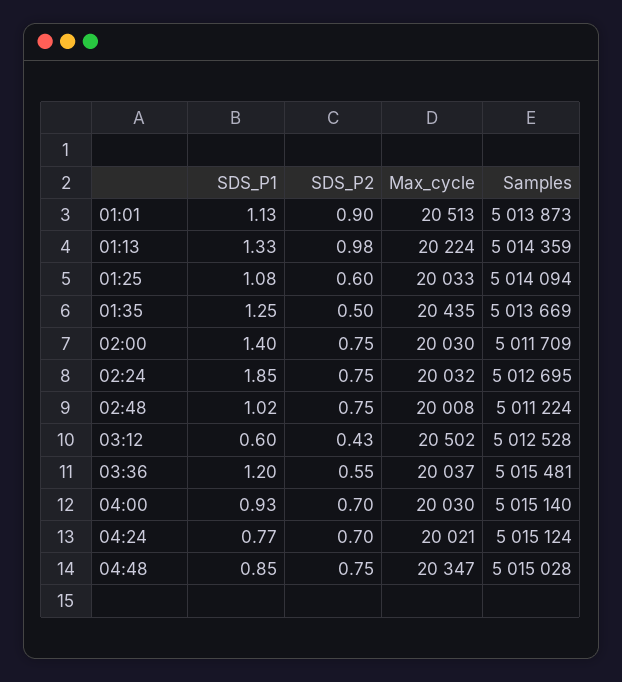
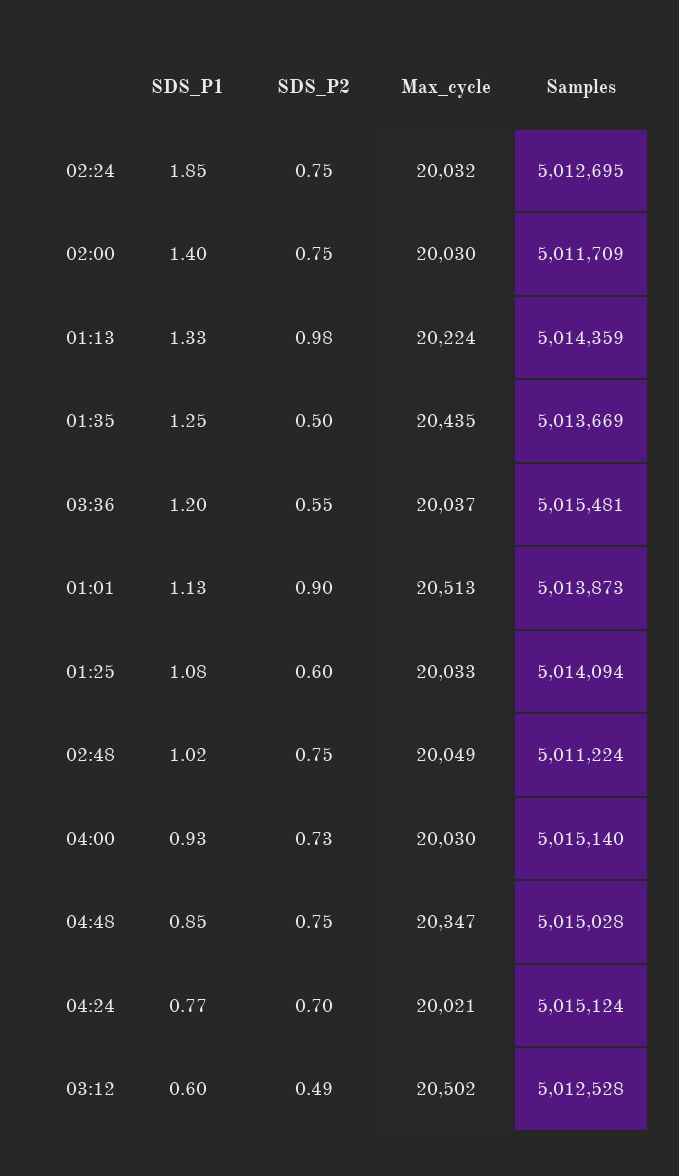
Max_cycle, 02:48: 20008 -> 20049
SDS_P2, 03:12: 0.43 -> 0.49
SDS_P2, 04:00: 0.7 -> 0.73

